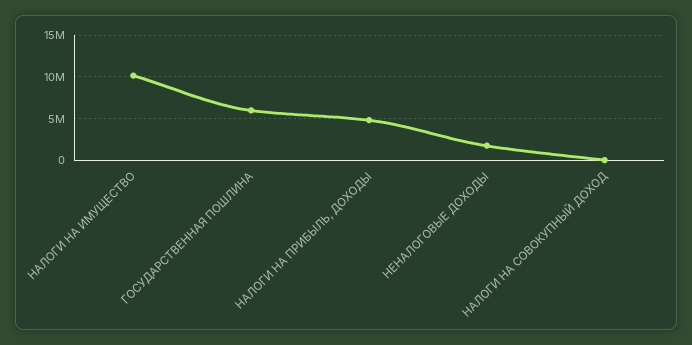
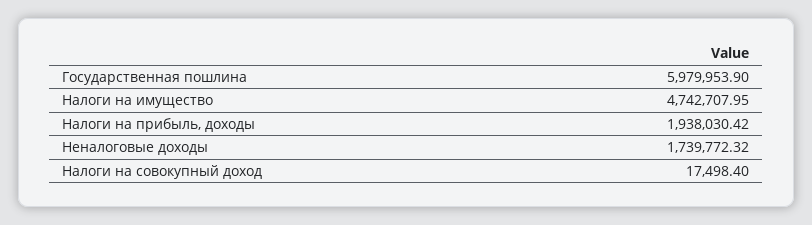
НАЛОГИ НА ИМУЩЕСТВО: 10000000 -> 4742707.95
НАЛОГИ НА ПРИБЫЛЬ, ДОХОДЫ: 5000000 -> 1938030.42

